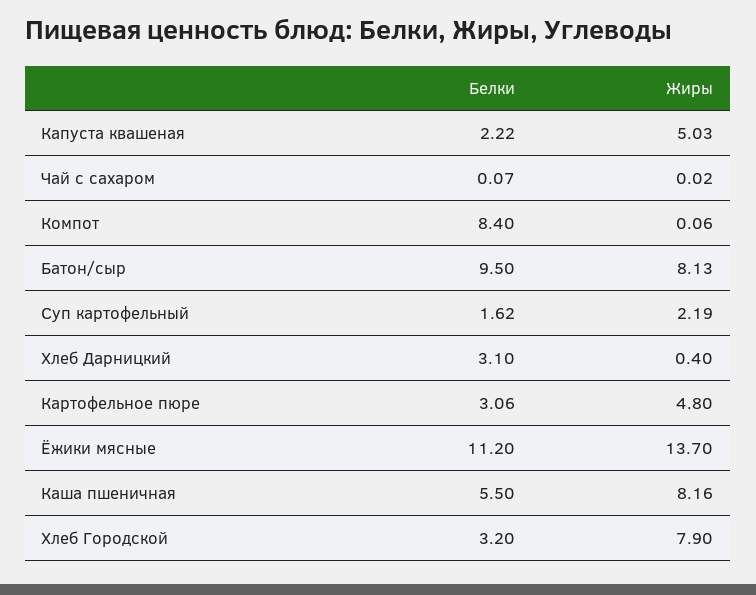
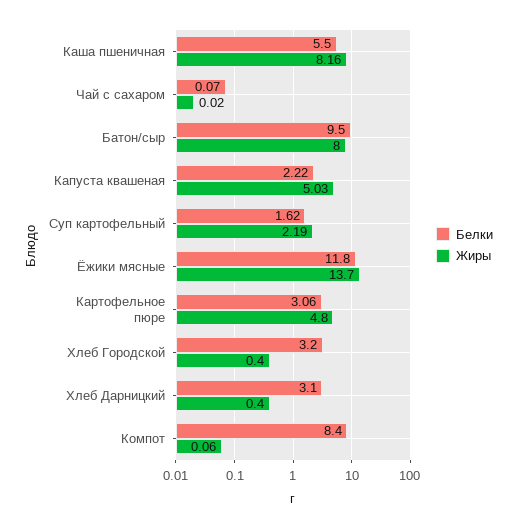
Жиры, Батон/сыр: 8.13 -> 8
Белки, Ёжики мясные: 11.2 -> 11.8
Жиры, Хлеб Городской: 7.9 -> 0.4

